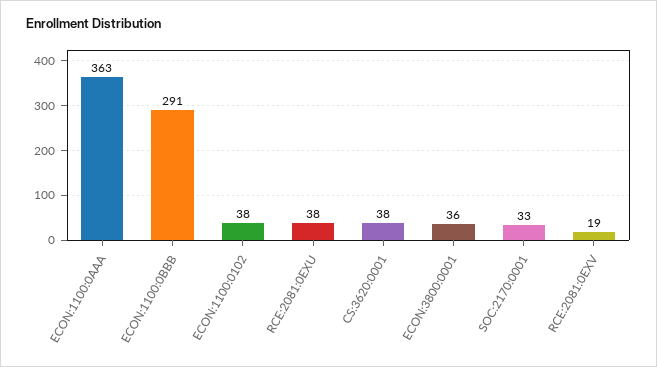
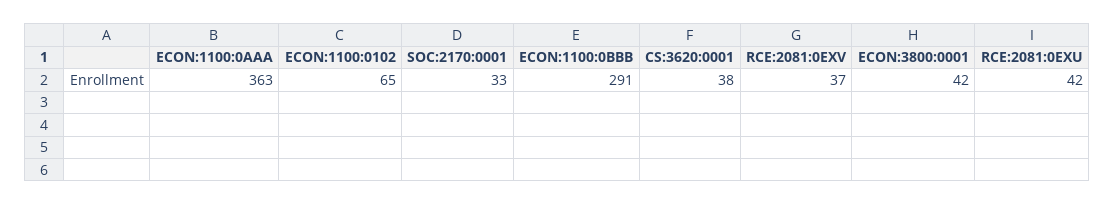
ECON:1100:0102: 38 -> 65
RCE:2081:0EXU: 38 -> 42
ECON:3800:0001: 36 -> 42
RCE:2081:0EXV: 19 -> 37

